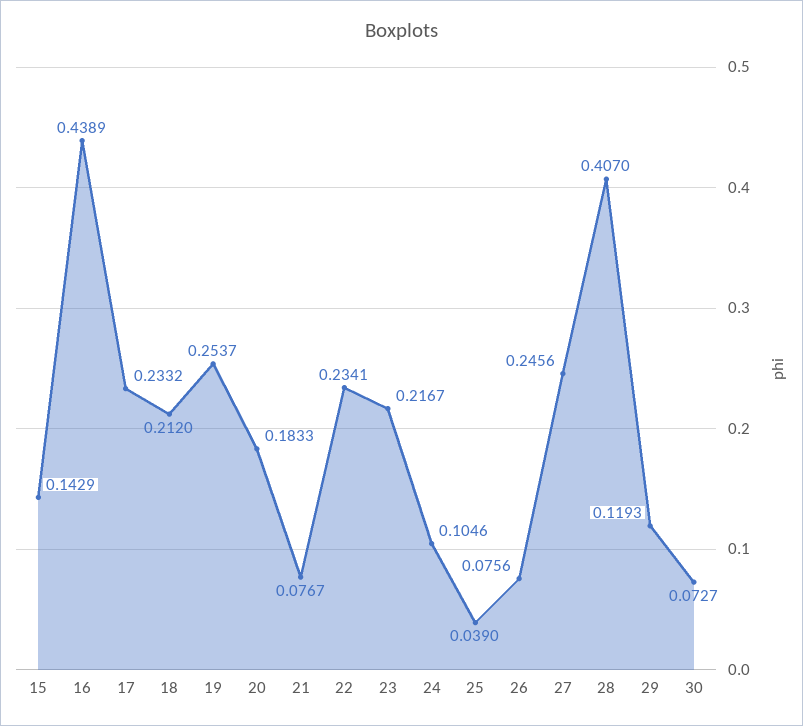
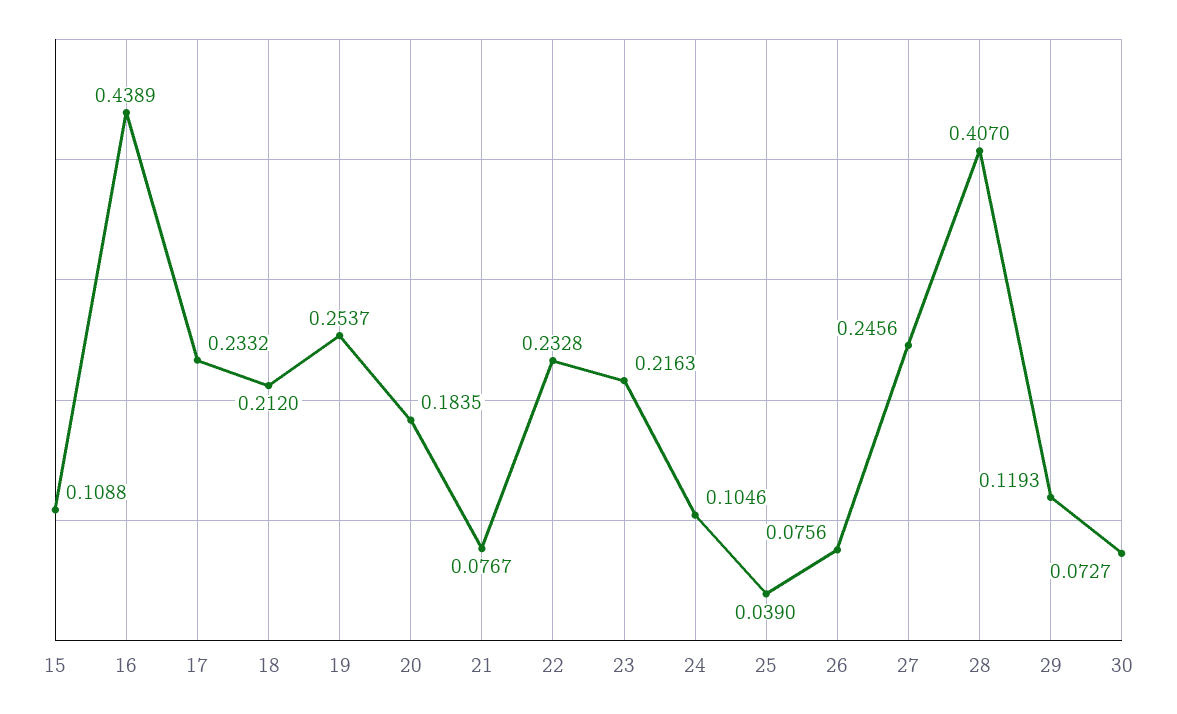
15: 0.1429 -> 0.1088
20: 0.1833 -> 0.1835
22: 0.2341 -> 0.2328
23: 0.2167 -> 0.2163

